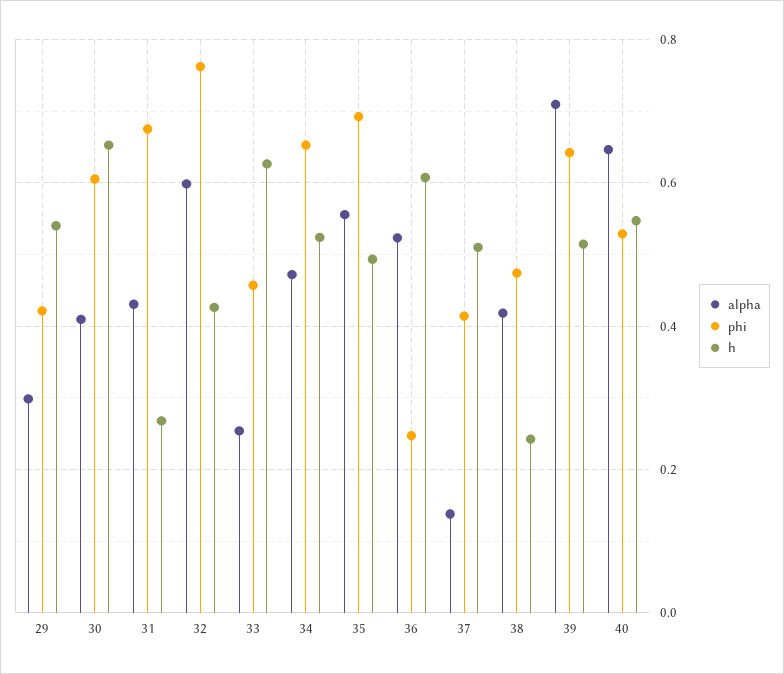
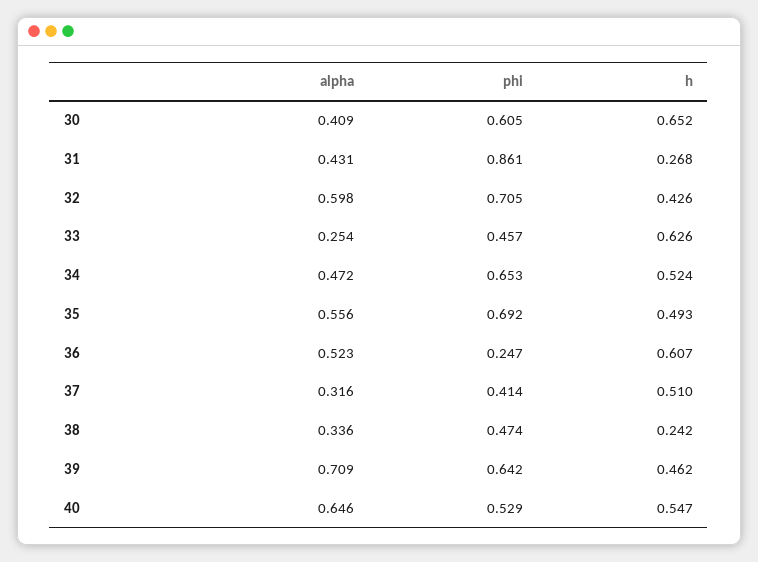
alpha, 29: 0.3 -> none
phi, 29: 0.42 -> none
h, 29: 0.54 -> none
phi, 31: 0.68 -> 0.861
phi, 32: 0.76 -> 0.705
alpha, 37: 0.14 -> 0.316
alpha, 38: 0.42 -> 0.336
h, 39: 0.52 -> 0.462

